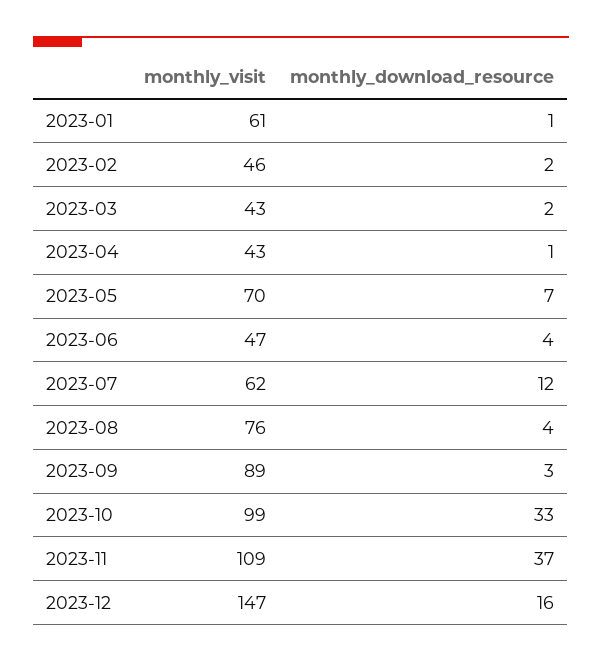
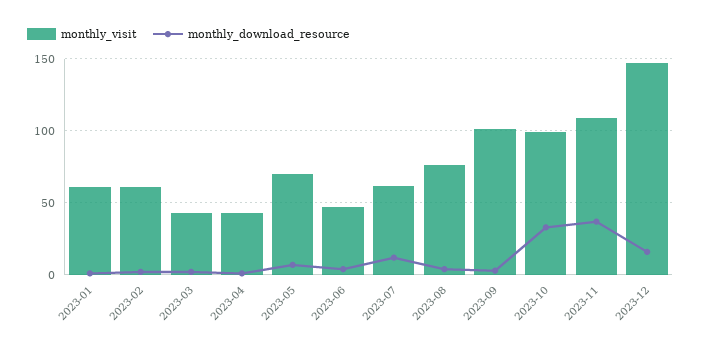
monthly_visit, 2023-02: 46 -> 60
monthly_visit, 2023-09: 89 -> 100

